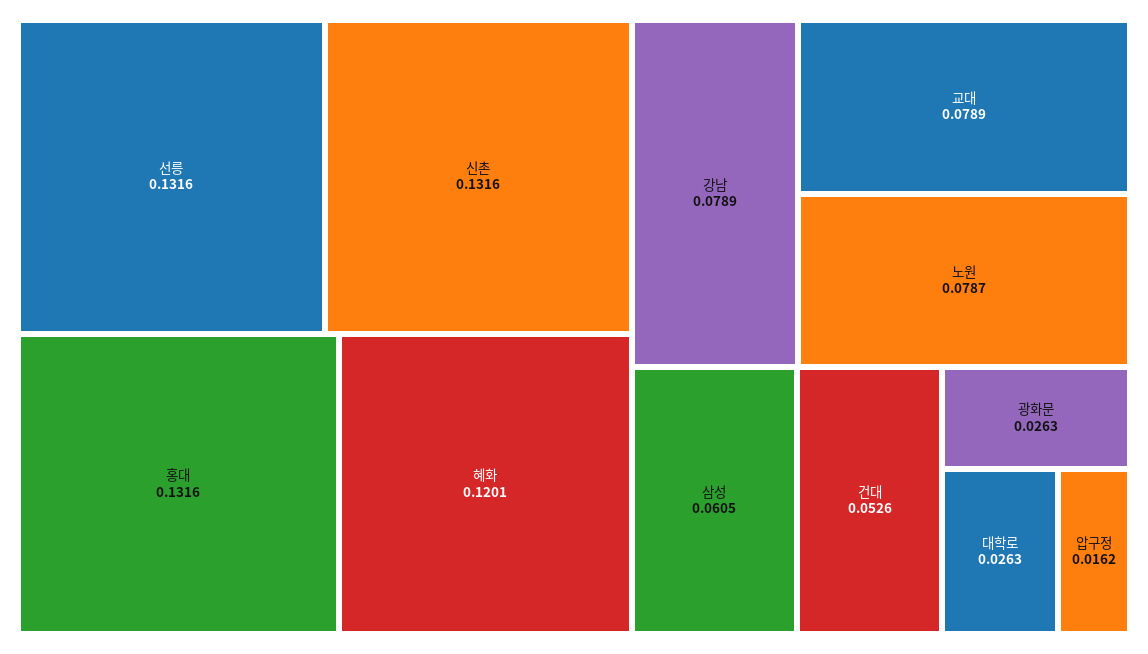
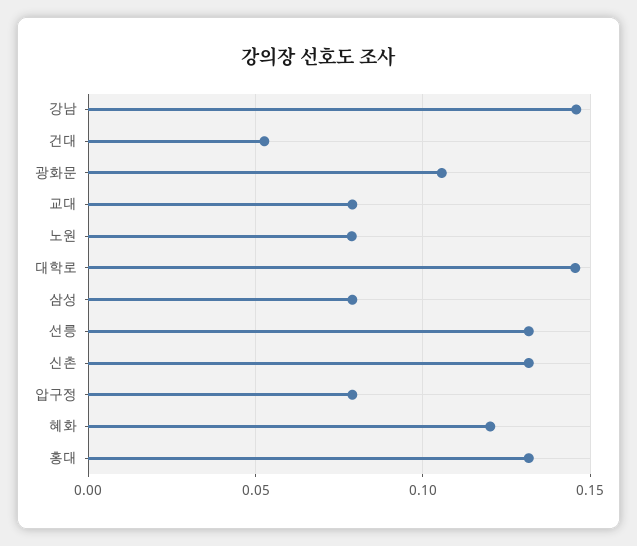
강남: 0.0789 -> 0.145
삼성: 0.0605 -> 0.08
광화문: 0.0263 -> 0.105
대학로: 0.0263 -> 0.145
압구정: 0.0162 -> 0.08

